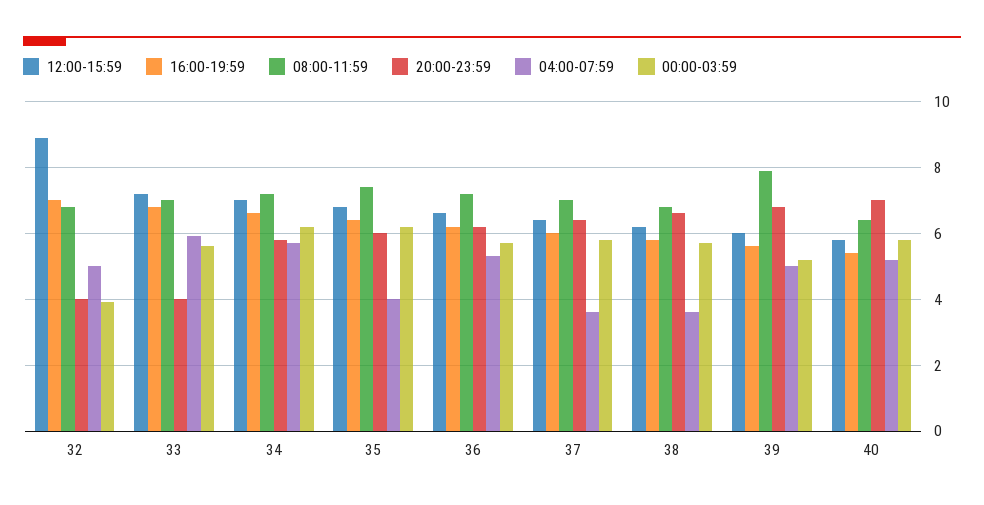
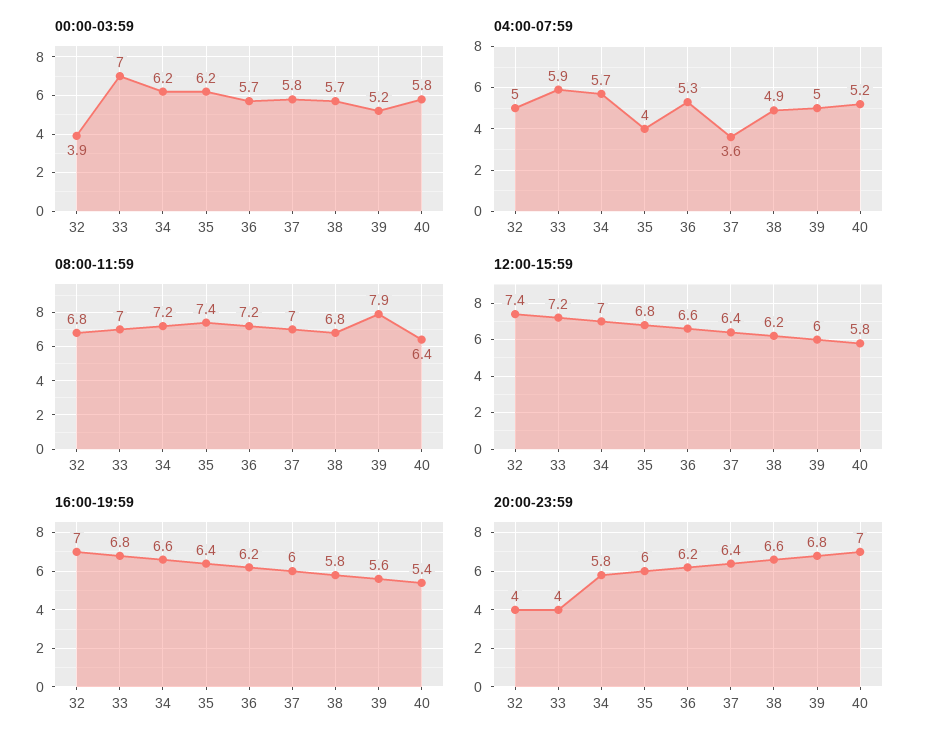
12:00-15:59, 32: 9 -> 7.4
00:00-03:59, 33: 5.5 -> 7
04:00-07:59, 38: 3.5 -> 4.9

